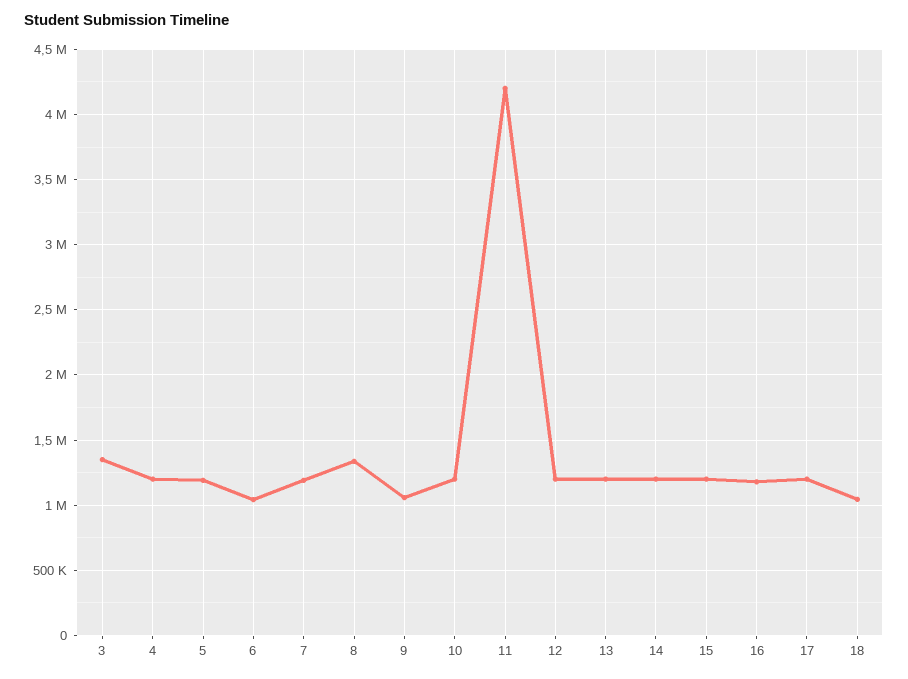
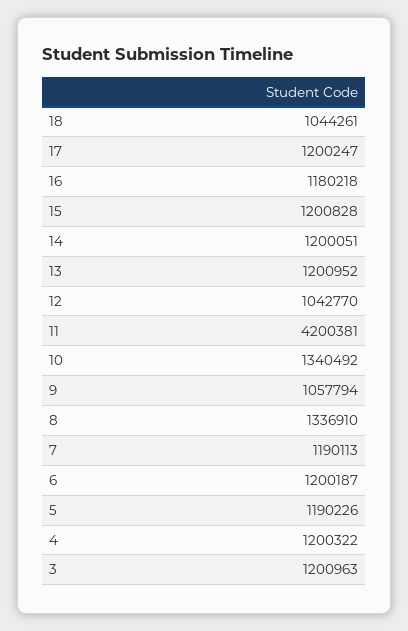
3: 1350000 -> 1200963
6: 1050000 -> 1200187
10: 1200000 -> 1340492
12: 1200000 -> 1042770

